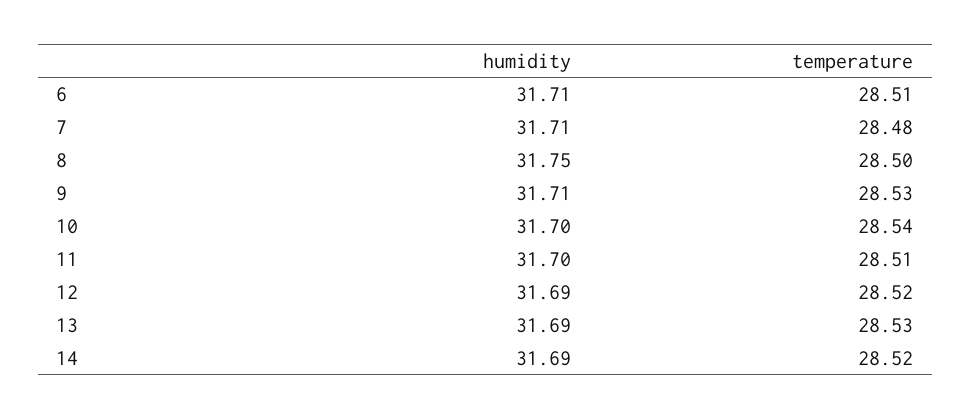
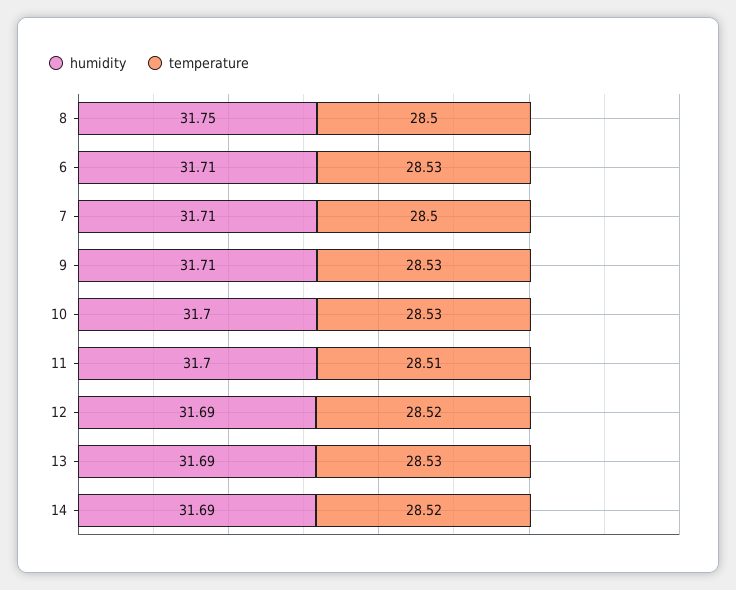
temperature, 6: 28.51 -> 28.53
temperature, 7: 28.48 -> 28.5
temperature, 10: 28.54 -> 28.53

